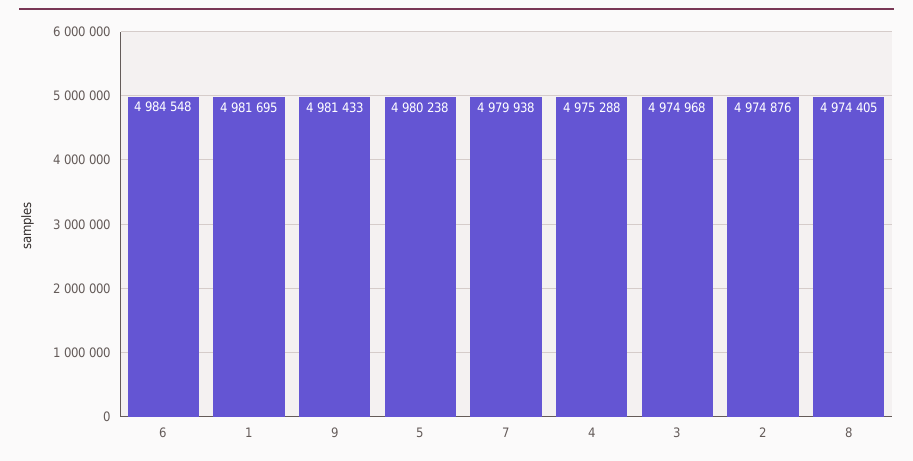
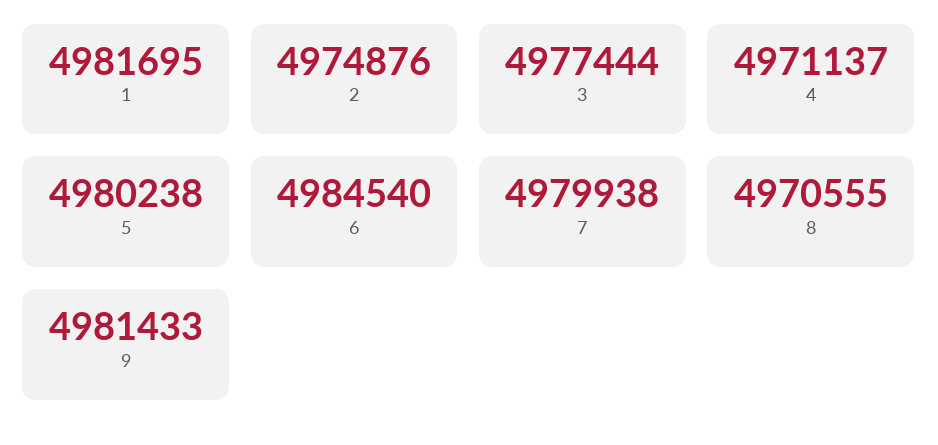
6: 4984548 -> 4984540
4: 4975288 -> 4971137
3: 4974968 -> 4977444
8: 4974405 -> 4970555

